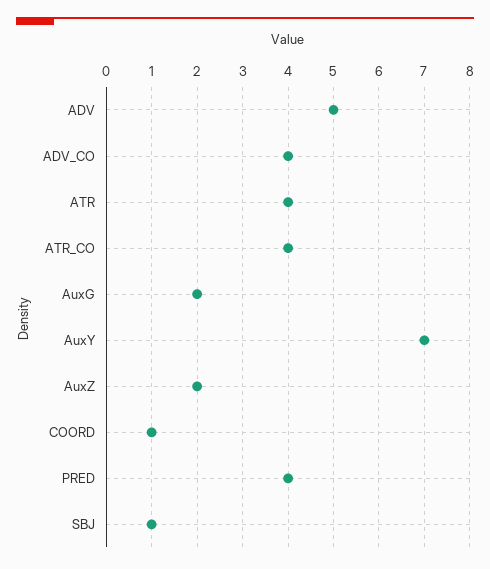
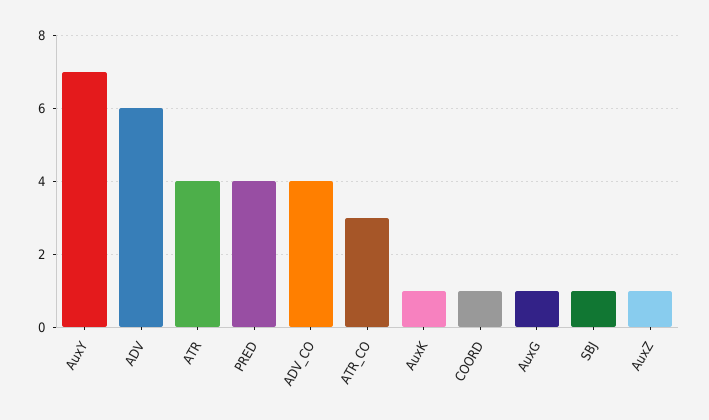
ADV: 5 -> 6
ATR_CO: 4 -> 3
AuxG: 2 -> 1
AuxZ: 2 -> 1
AuxK: none -> 1

